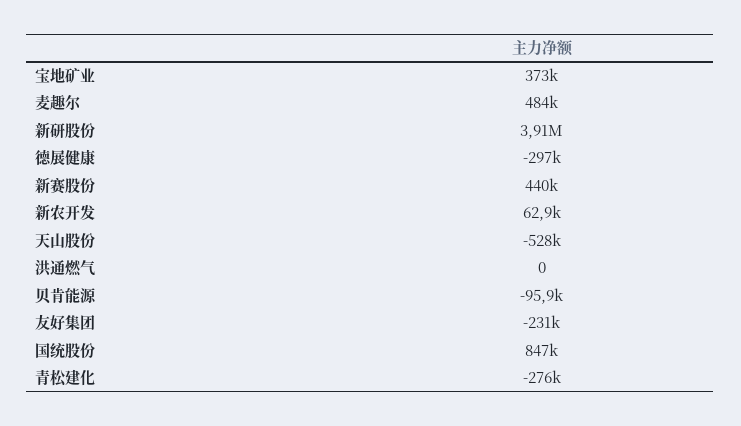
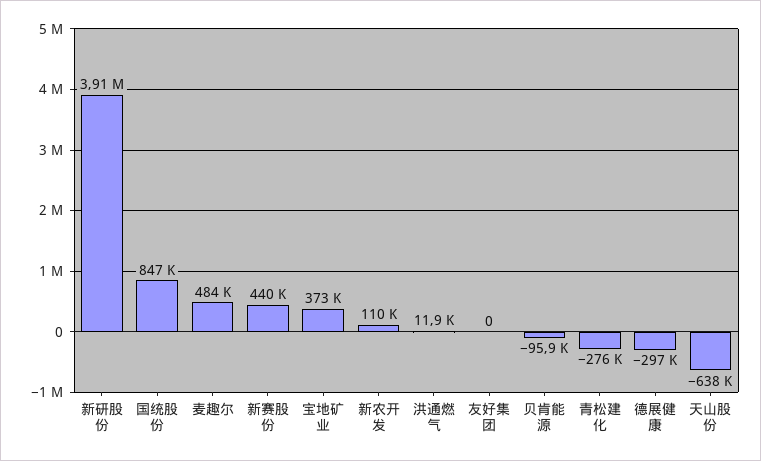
新农开发: 62900 -> 110000
天山股份: -528000 -> -638000
洪通燃气: 0 -> 11900
友好集团: -231000 -> 0

